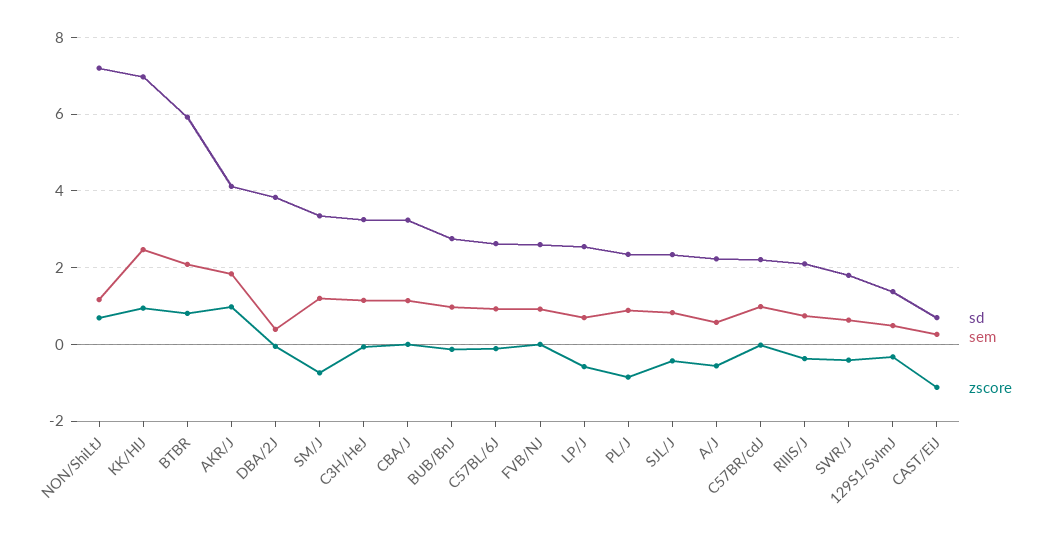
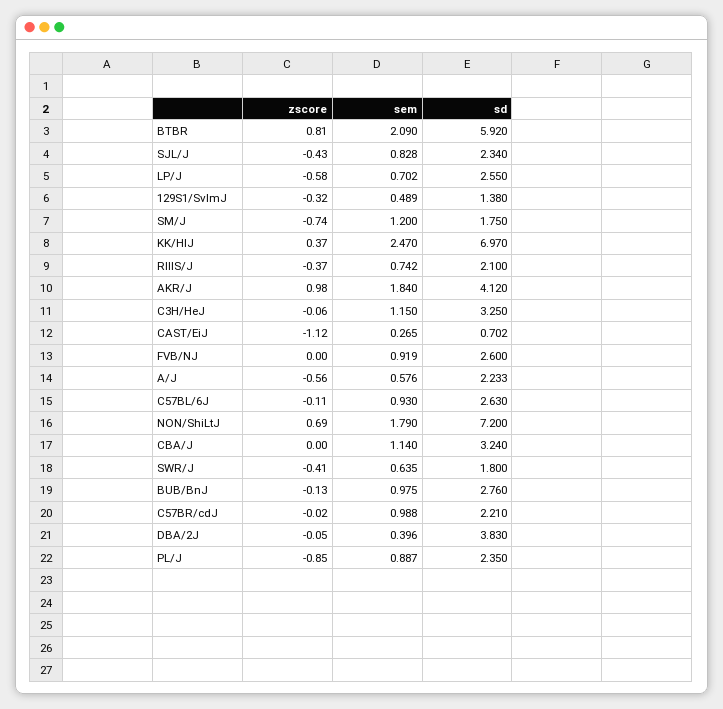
sem, NON/ShiLtJ: 1.2 -> 1.79
zscore, KK/HlJ: 1 -> 0.37
sd, SM/J: 3.4 -> 1.75

